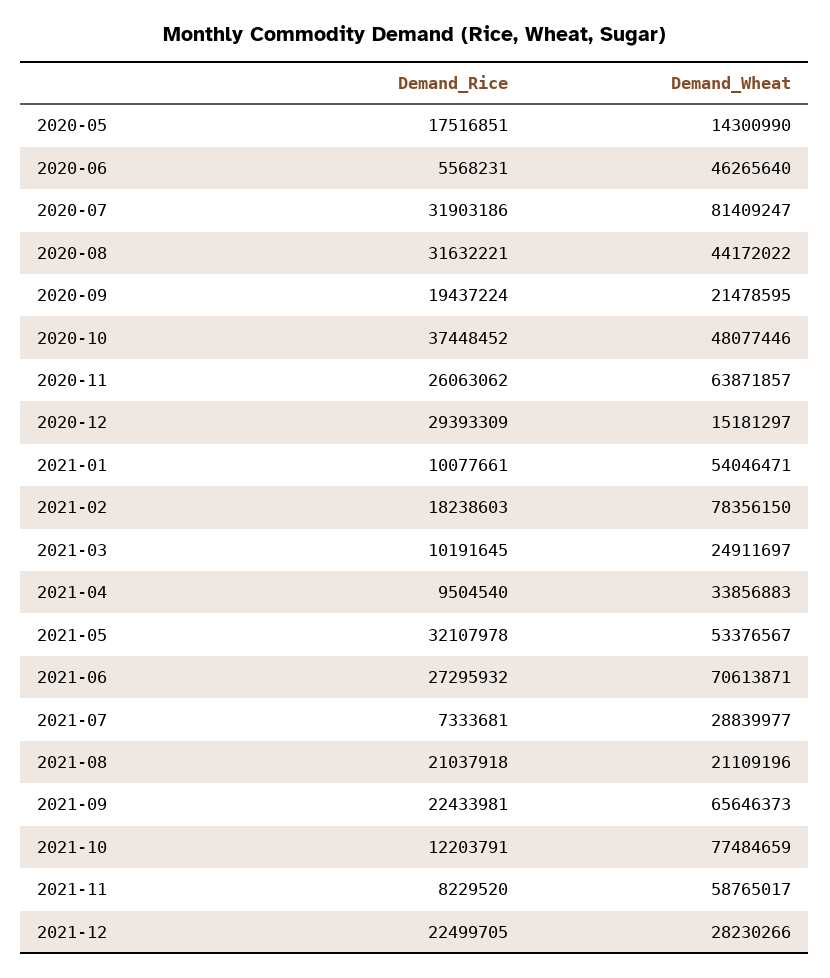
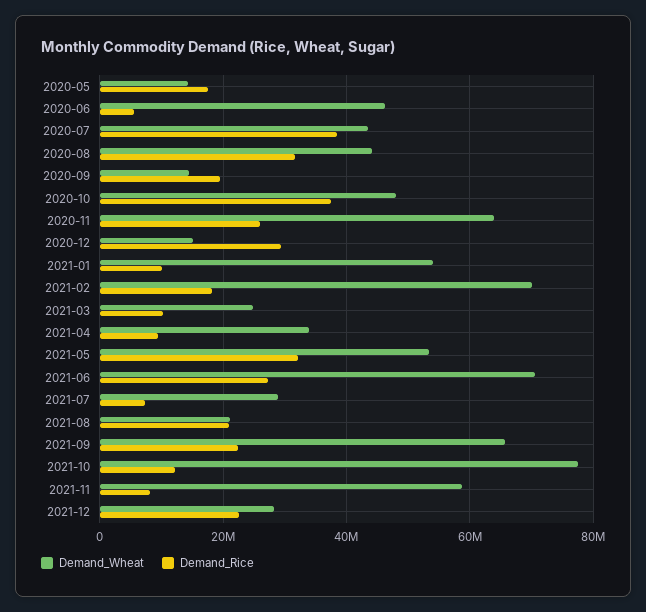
Demand_Rice, 2020-07: 31903186 -> 38000000
Demand_Wheat, 2020-07: 81409247 -> 44000000
Demand_Wheat, 2020-09: 21478595 -> 14000000
Demand_Wheat, 2021-02: 78356150 -> 70000000

